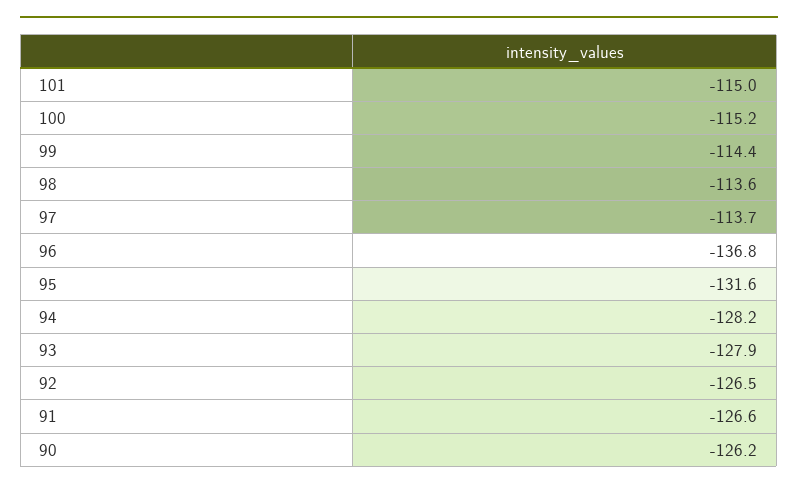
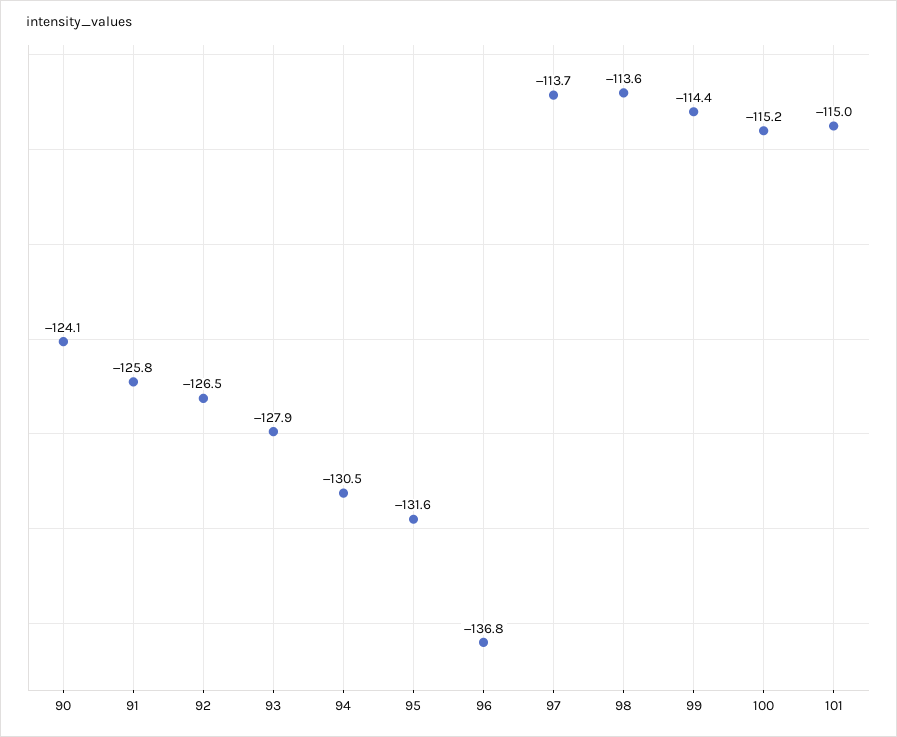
94: -128.2 -> -130.5
91: -126.6 -> -125.8
90: -126.2 -> -124.1

